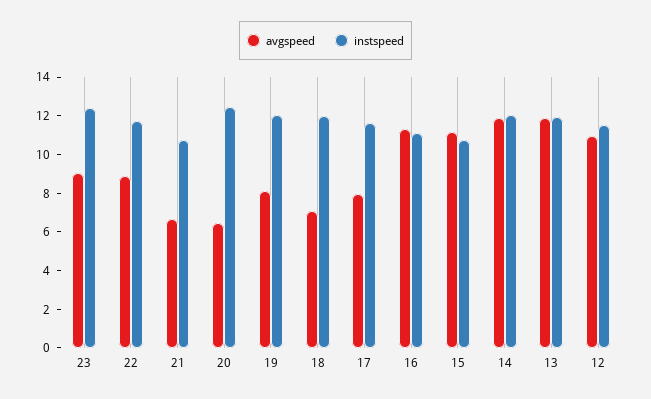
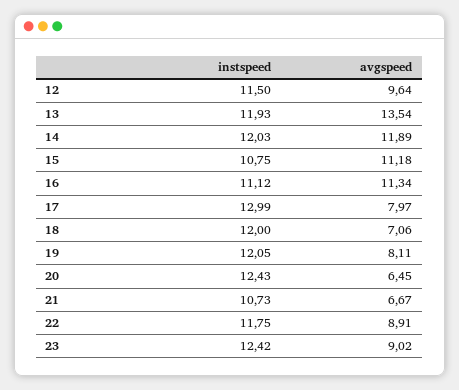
instspeed, 17: 11.5 -> 12.99
avgspeed, 13: 12 -> 13.54
avgspeed, 12: 11 -> 9.64

